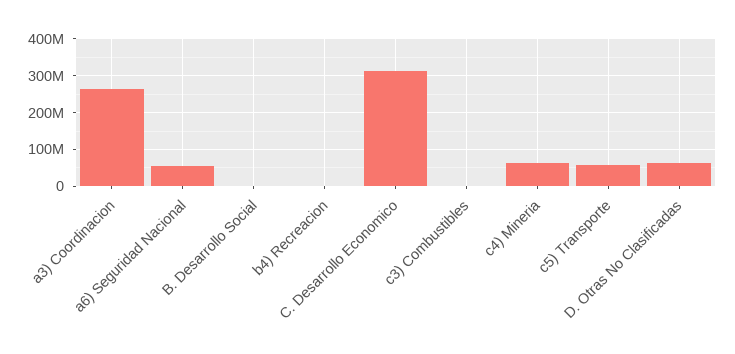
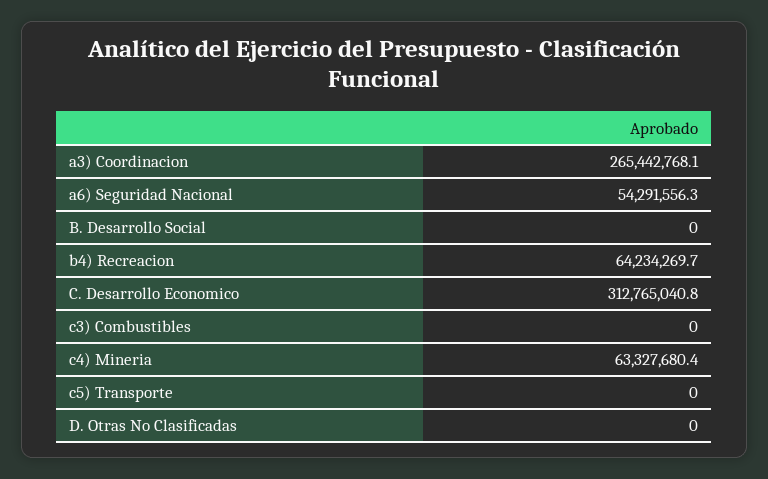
b4) Recreacion: 0 -> 64234269.7
c5) Transporte: 60000000 -> 0
D. Otras No Clasificadas: 60000000 -> 0

